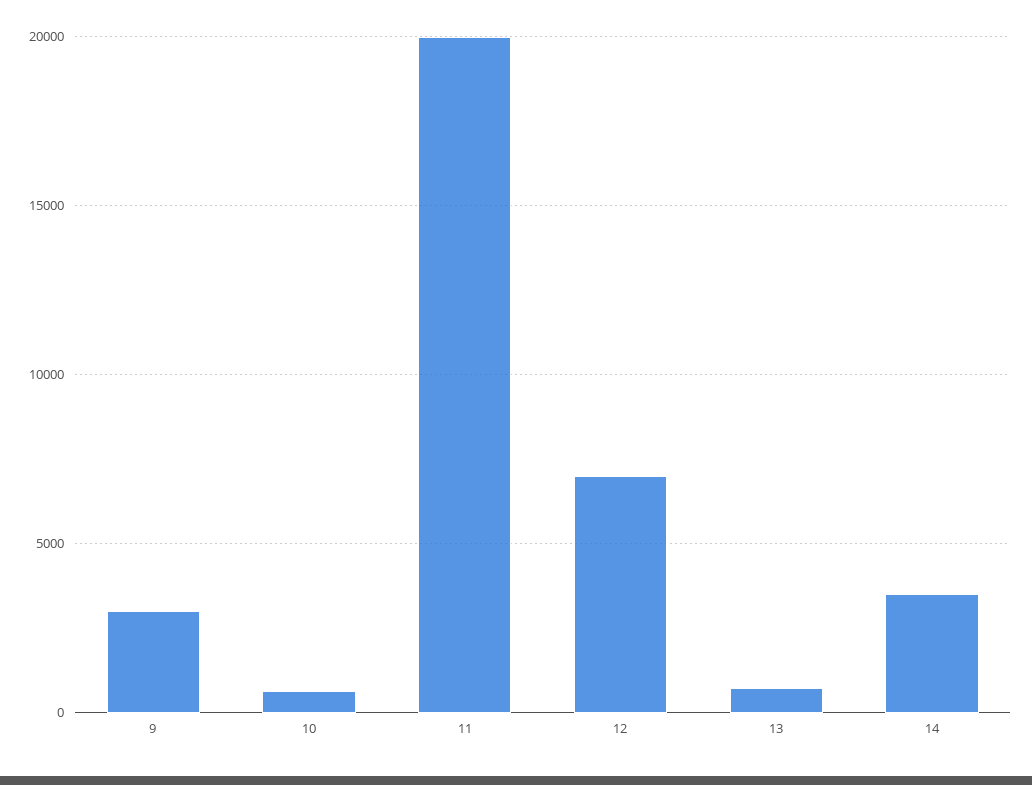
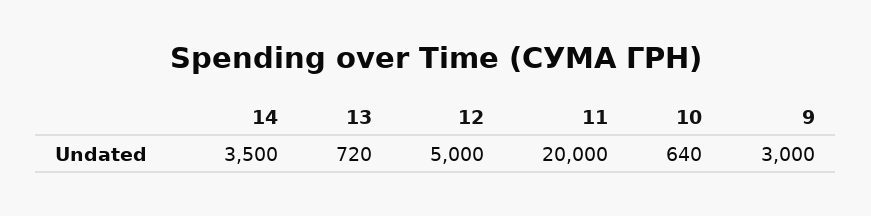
12: 7000 -> 5000

